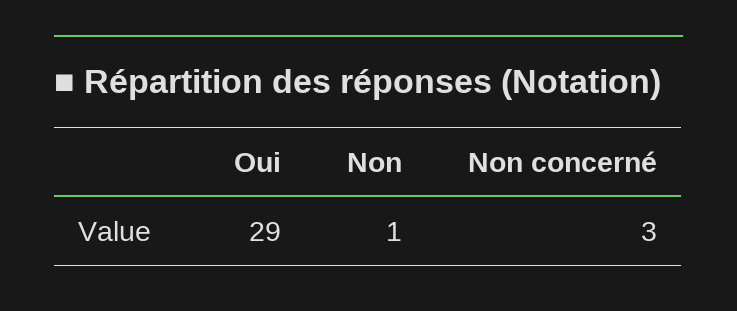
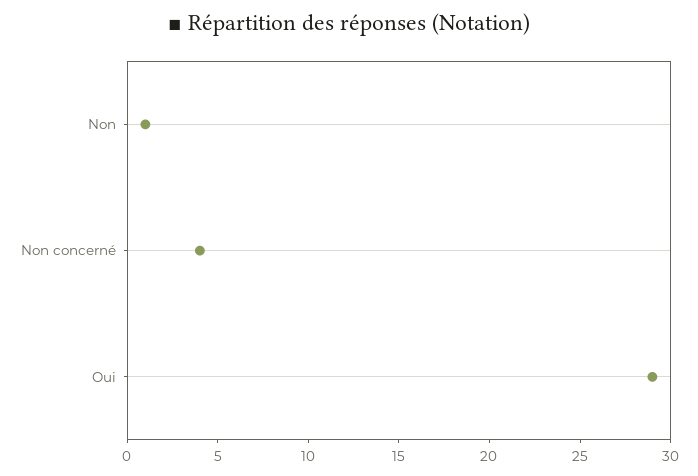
Non concerné: 3 -> 4

